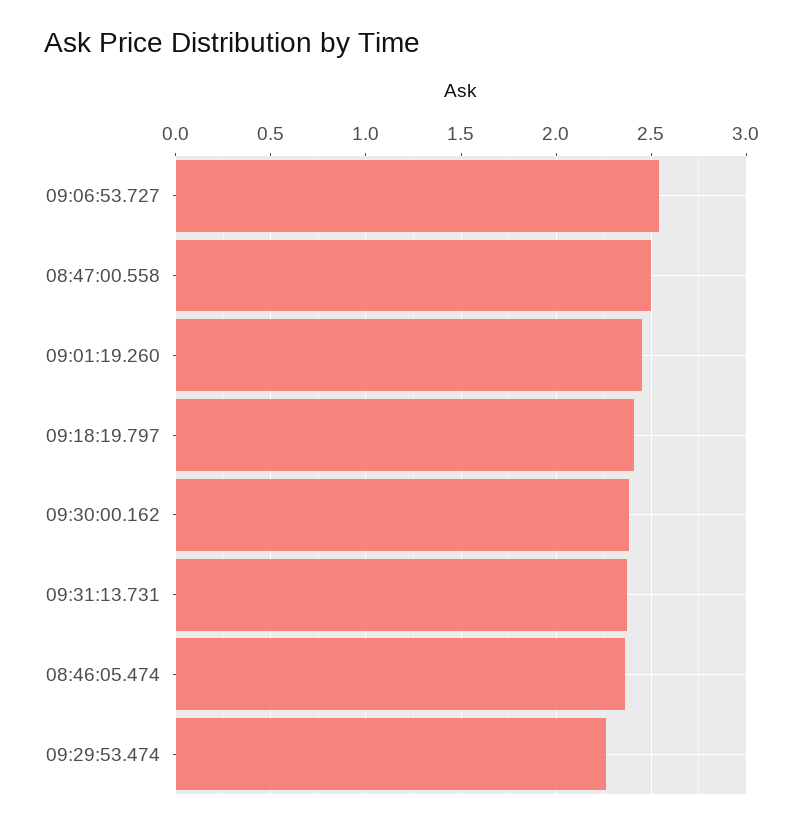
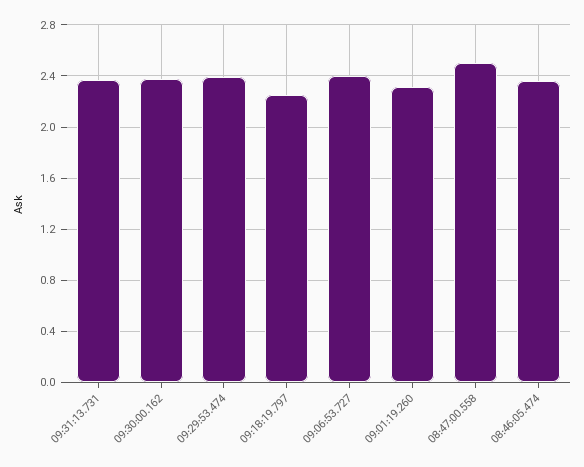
09:06:53.727: 2.55 -> 2.4
09:01:19.260: 2.45 -> 2.3
09:18:19.797: 2.4 -> 2.25
09:29:53.474: 2.25 -> 2.4

